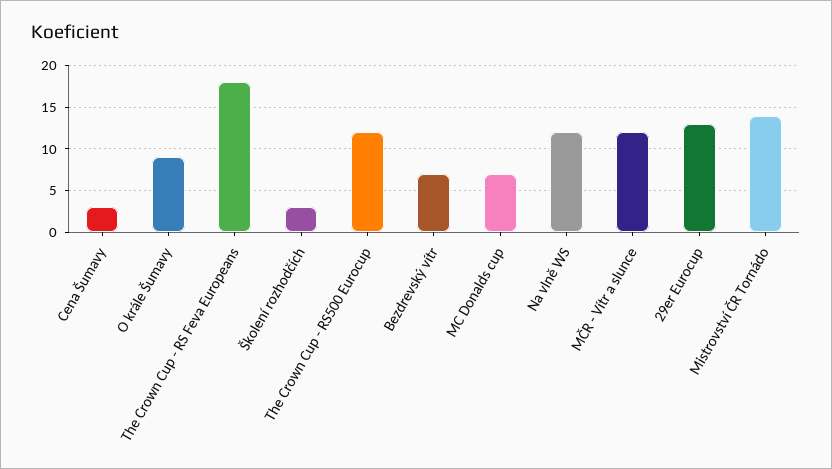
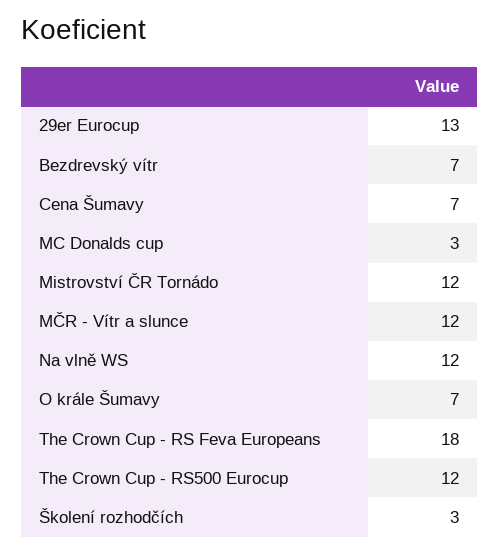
Cena Šumavy: 3 -> 7
O krále Šumavy: 9 -> 7
MC Donalds cup: 7 -> 3
Mistrovství ČR Tornádo: 14 -> 12

